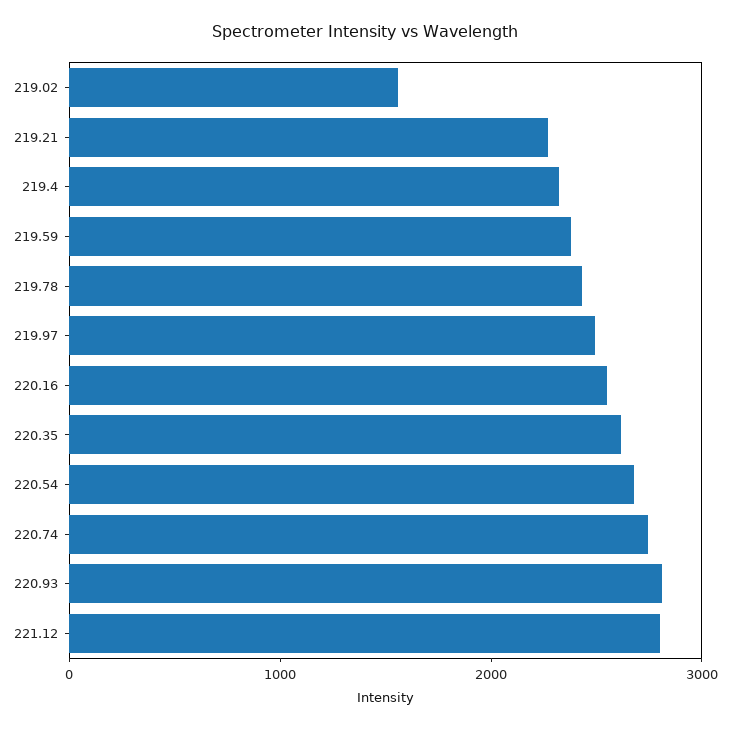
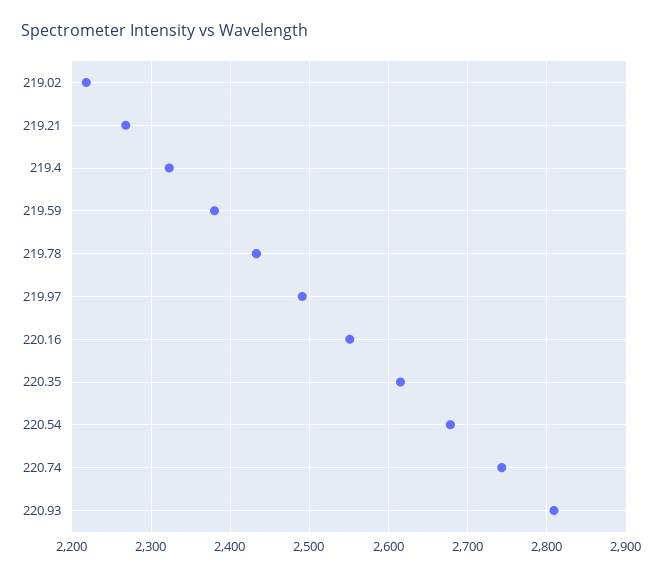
219.02: 1600 -> 2220
221.12: 2800 -> none

